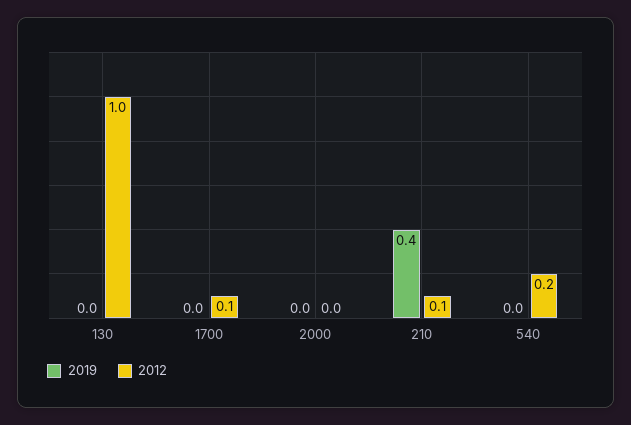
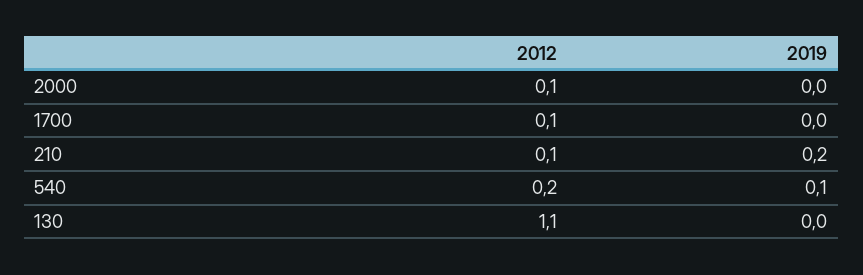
2012, 130: 1 -> 1.1
2012, 2000: 0 -> 0.1
2019, 210: 0.4 -> 0.2
2019, 540: 0 -> 0.1

